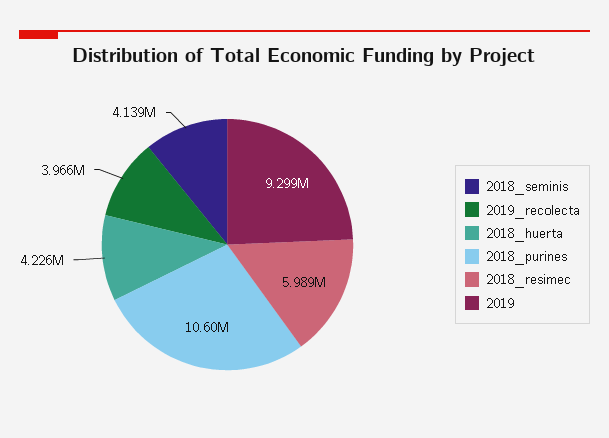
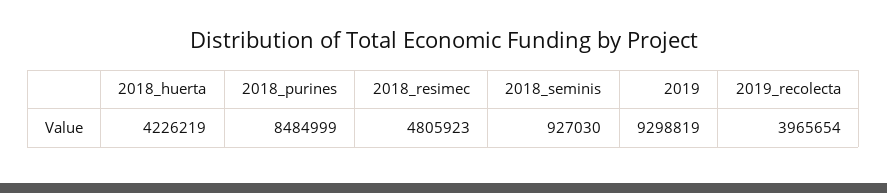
2018_seminis: 4139000 -> 927030
2018_purines: 10600000 -> 8484999
2018_resimec: 5989000 -> 4805923

